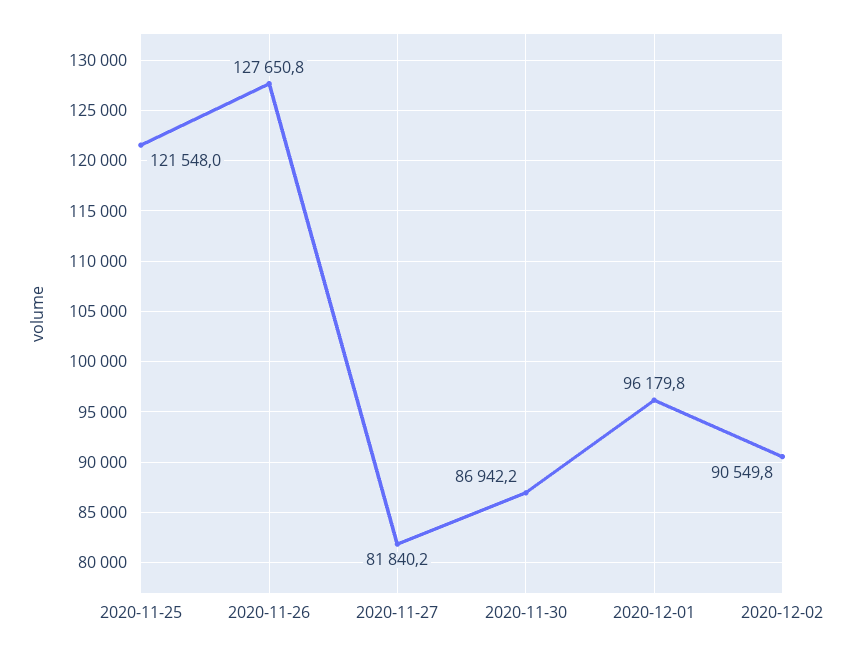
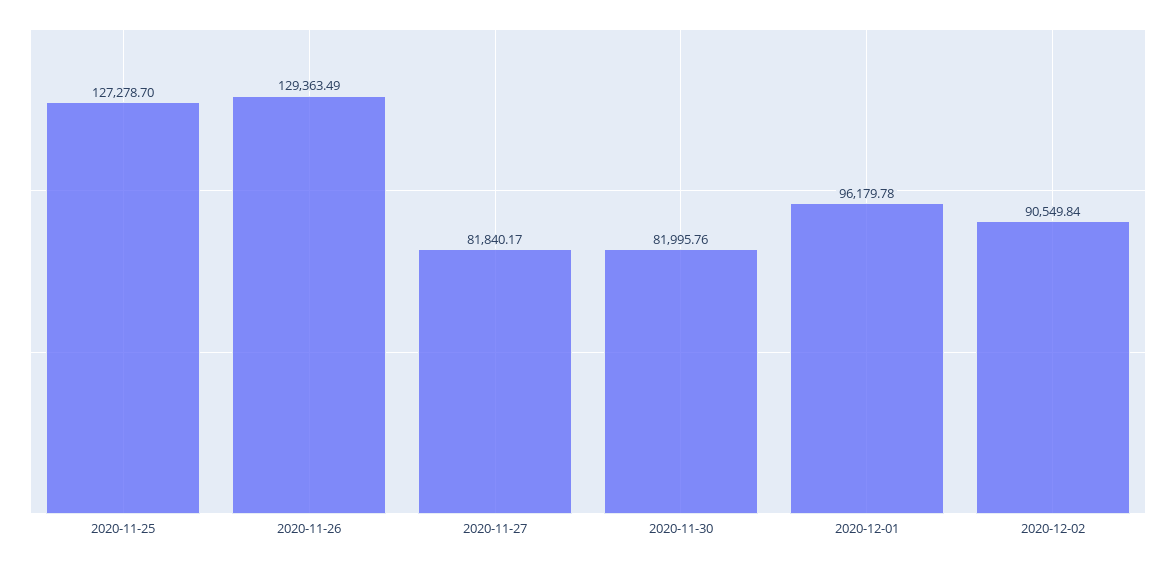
2020-11-25: 121548 -> 127278.7
2020-11-26: 127650.8 -> 129363.49
2020-11-30: 86942.2 -> 81995.76

